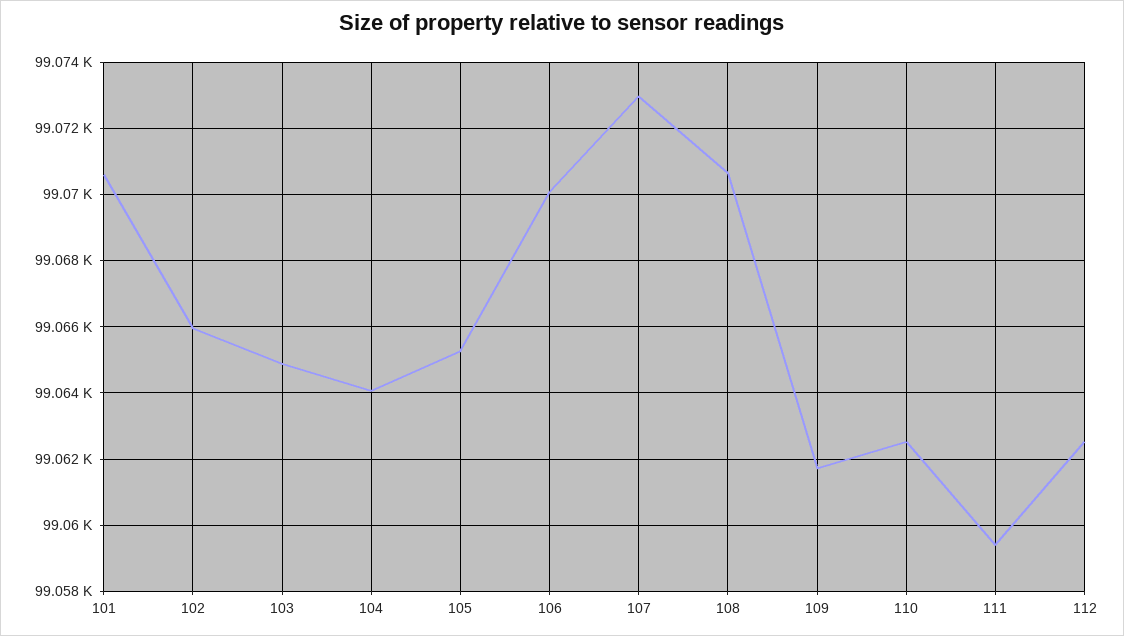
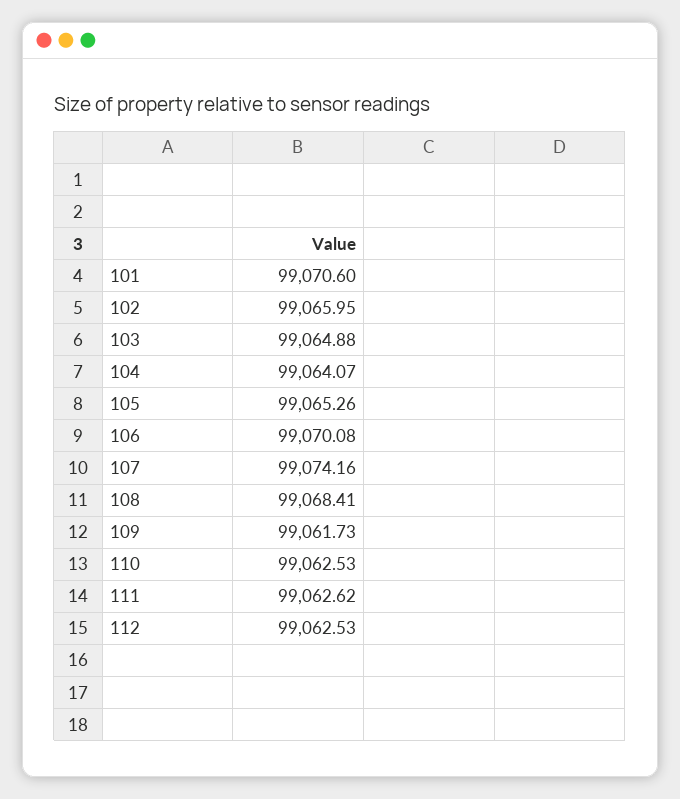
107: 99073 -> 99074.16
108: 99070.6 -> 99068.41
111: 99059.4 -> 99062.62

